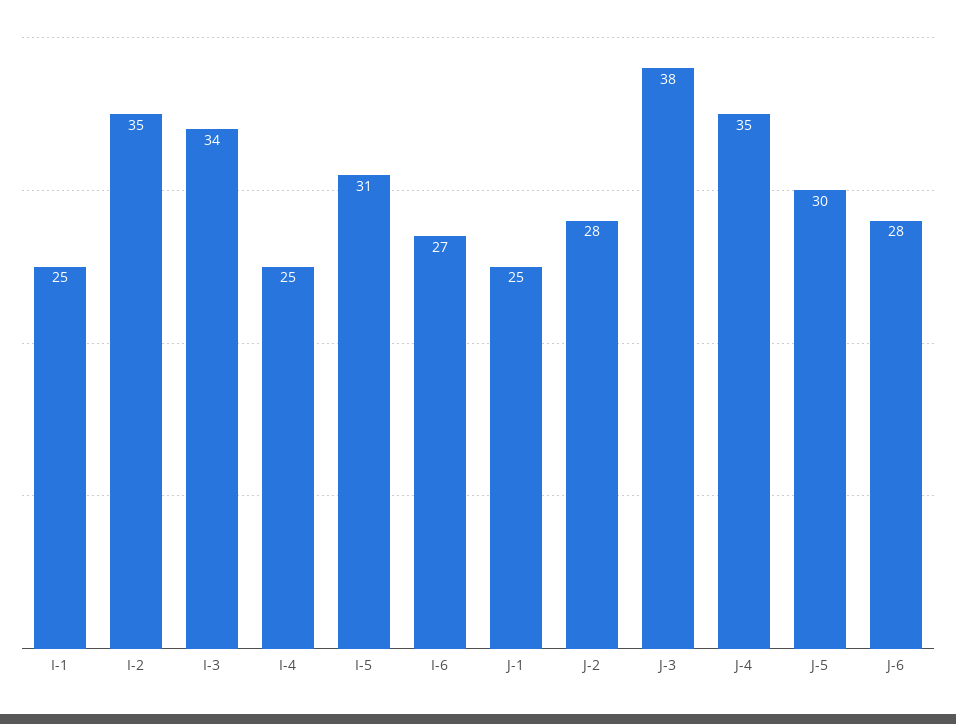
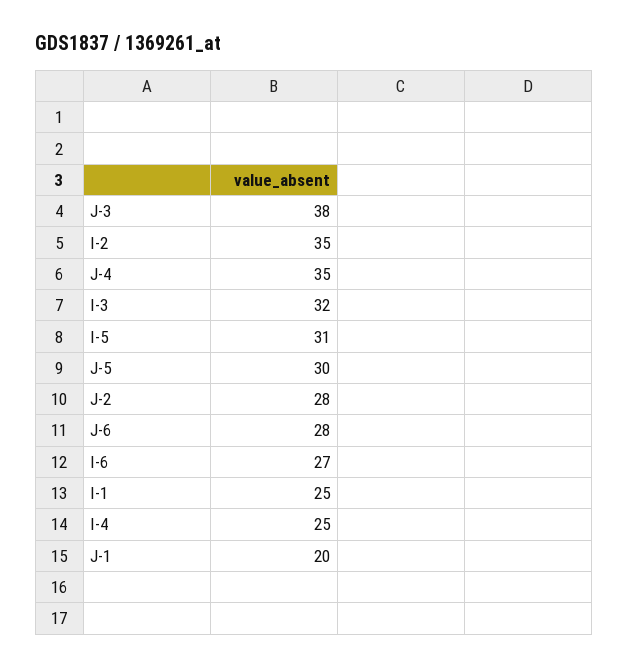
I-3: 34 -> 32
J-1: 25 -> 20

